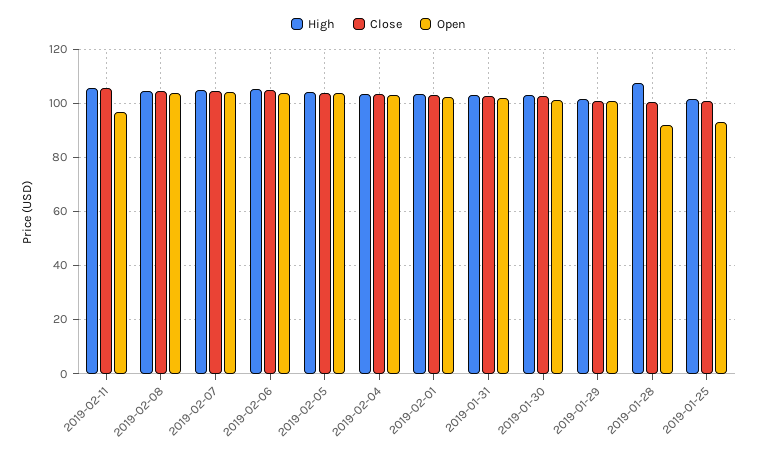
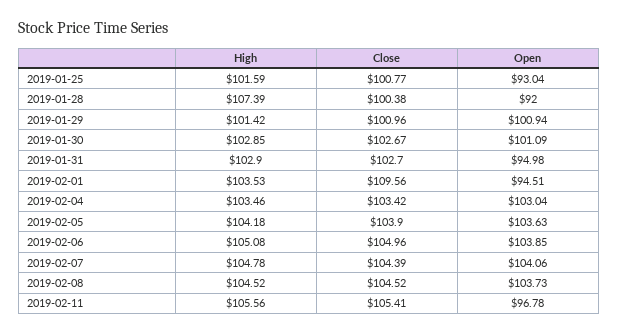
Close, 2019-02-01: 102.5 -> 109.56
Open, 2019-02-01: 102.5 -> 94.51
Open, 2019-01-31: 102.5 -> 94.98

